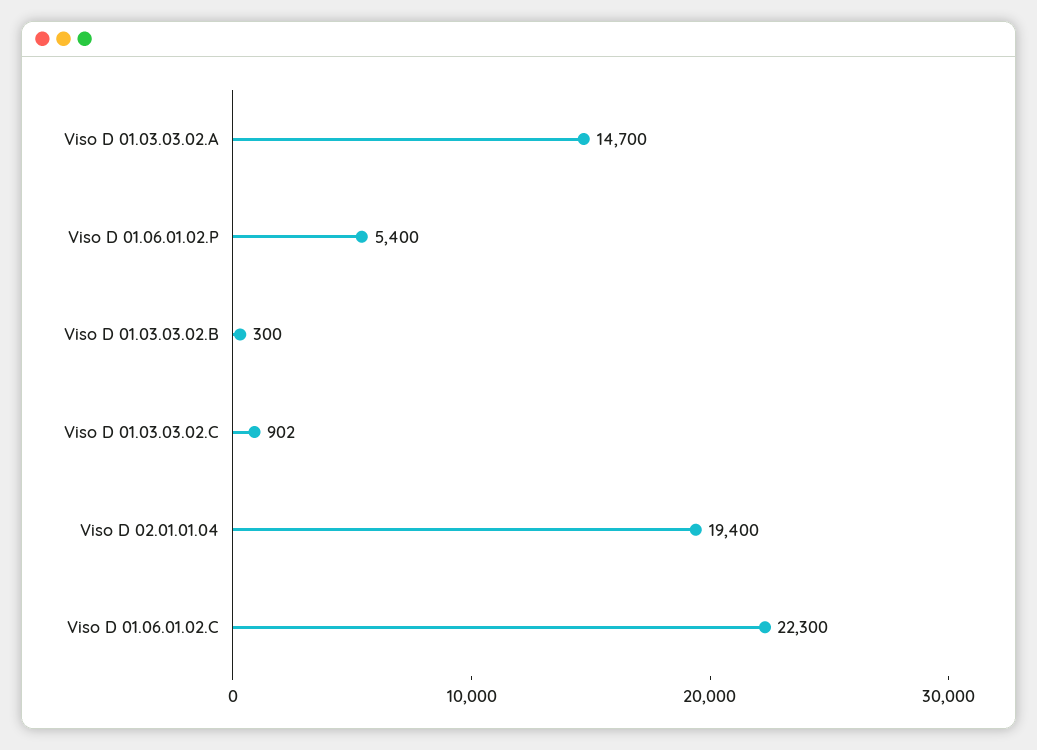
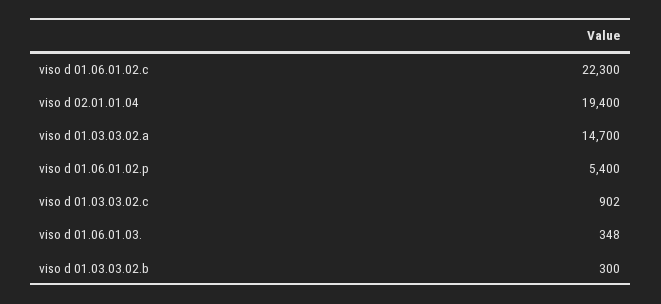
viso d 01.06.01.03.: none -> 348

